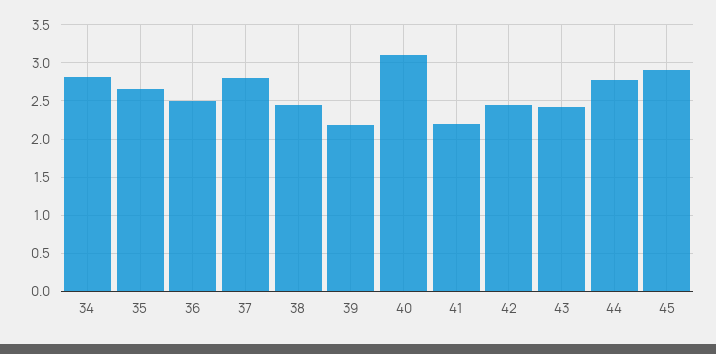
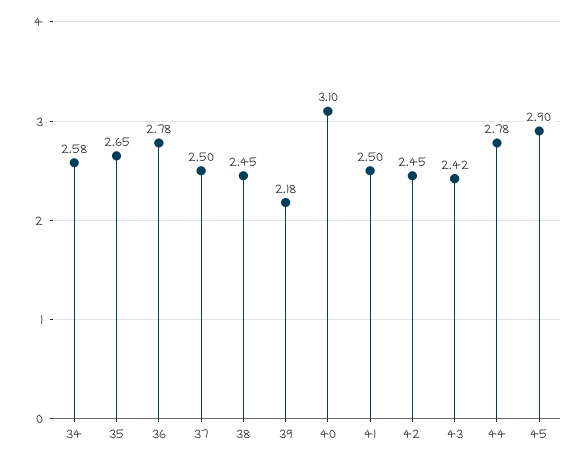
34: 2.8 -> 2.58
36: 2.5 -> 2.78
37: 2.8 -> 2.5
41: 2.2 -> 2.5

